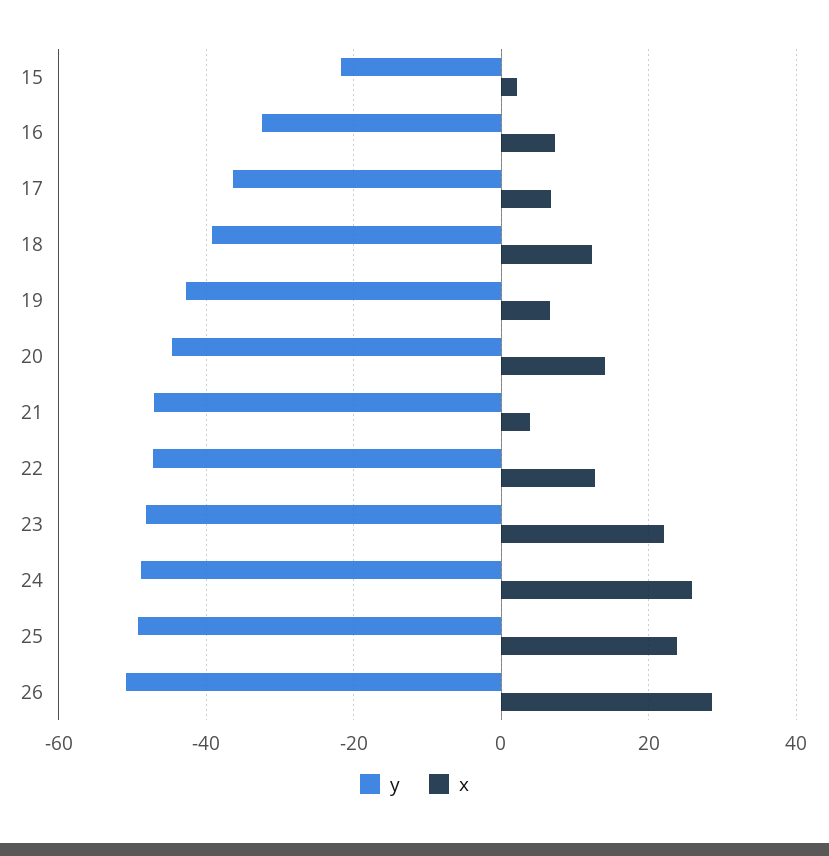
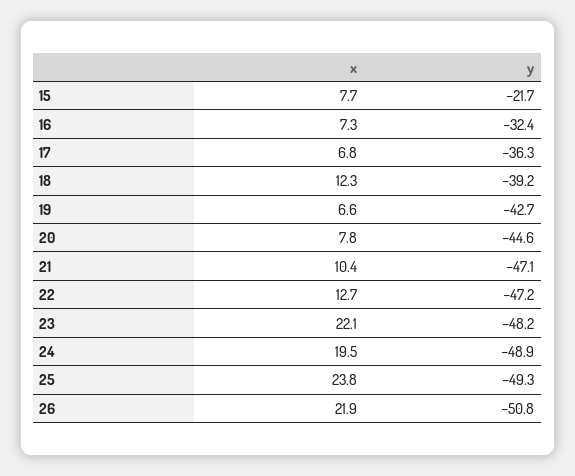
x, 15: 2 -> 7.7
x, 20: 14 -> 7.8
x, 21: 4 -> 10.4
x, 24: 26 -> 19.5
x, 26: 28 -> 21.9

